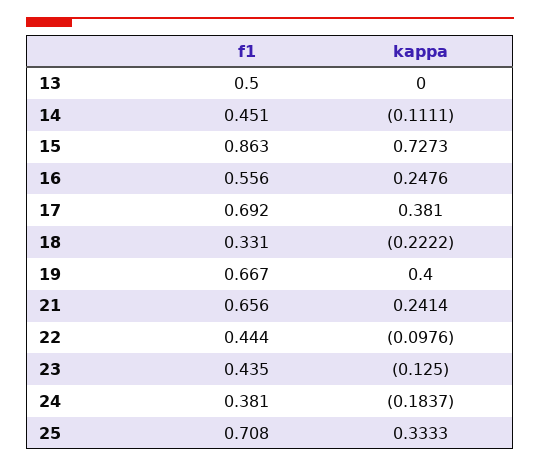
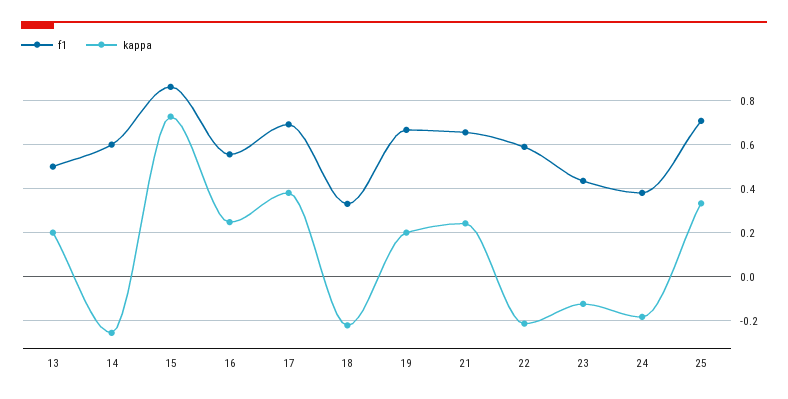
kappa, 13: 0 -> 0.2
f1, 14: 0.451 -> 0.6
kappa, 14: -0.1111 -> -0.25
kappa, 19: 0.4 -> 0.2
f1, 22: 0.444 -> 0.6
kappa, 22: -0.0976 -> -0.2

